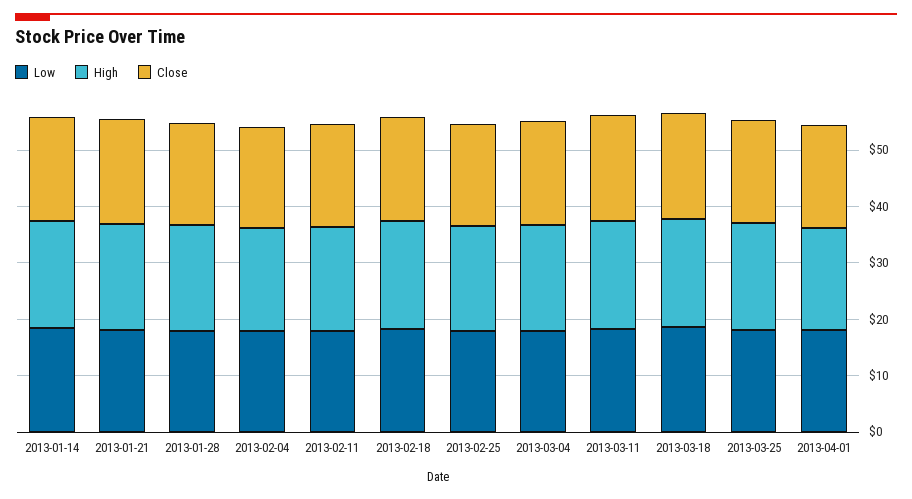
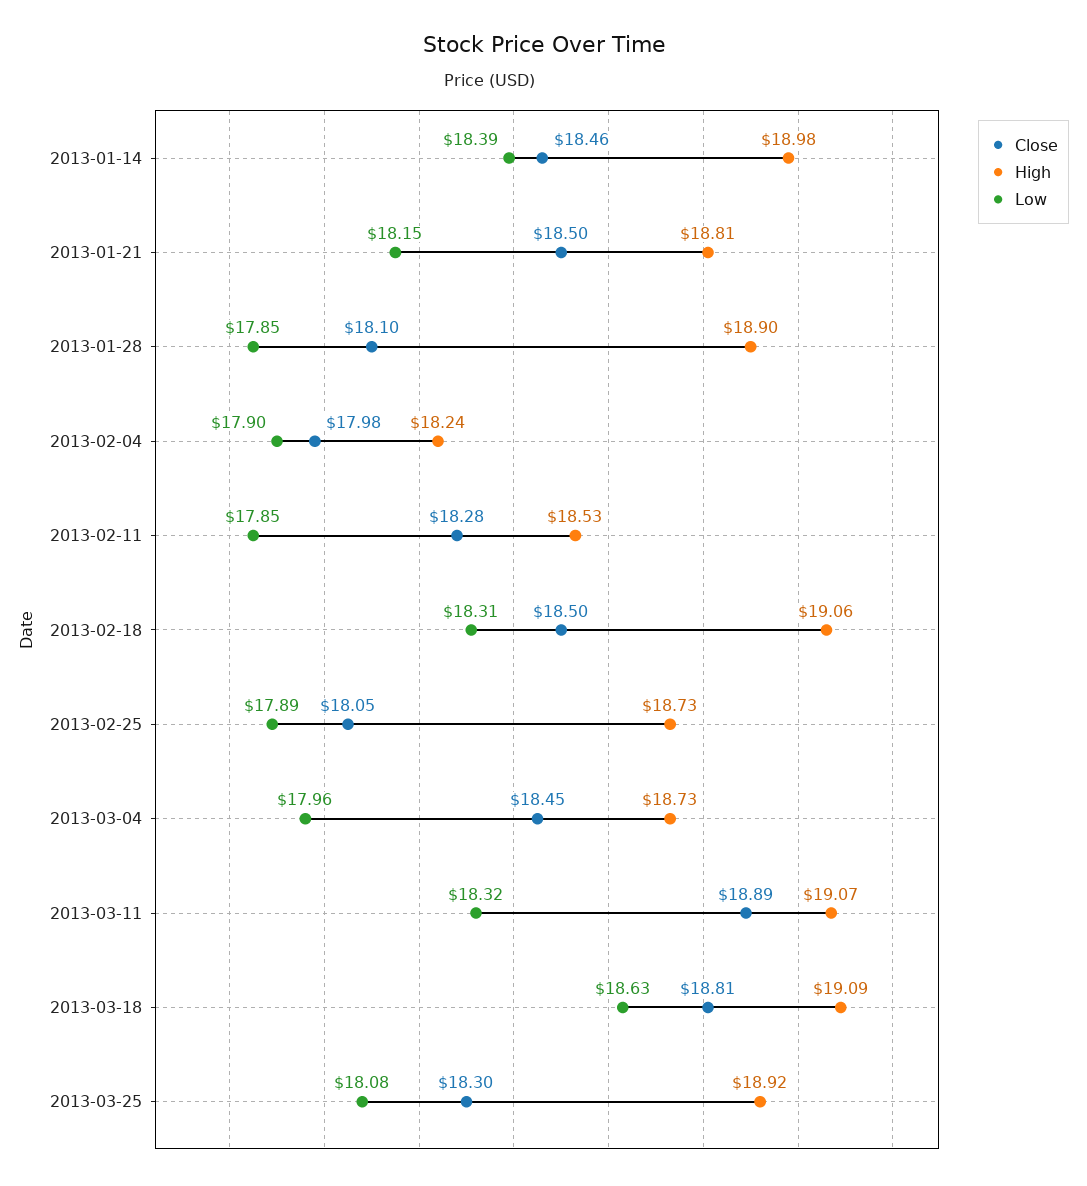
Low, 2013-04-01: 18 -> none
High, 2013-04-01: 18 -> none
Close, 2013-04-01: 18 -> none

